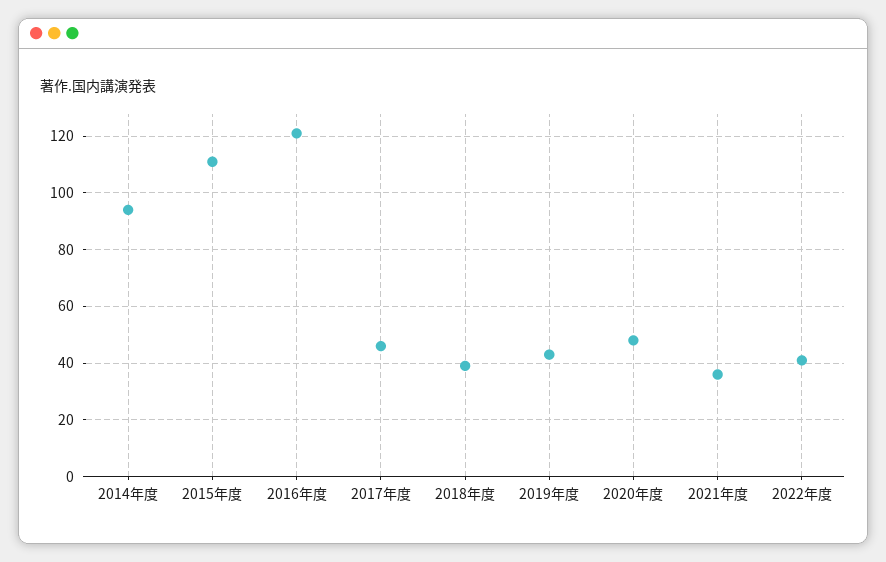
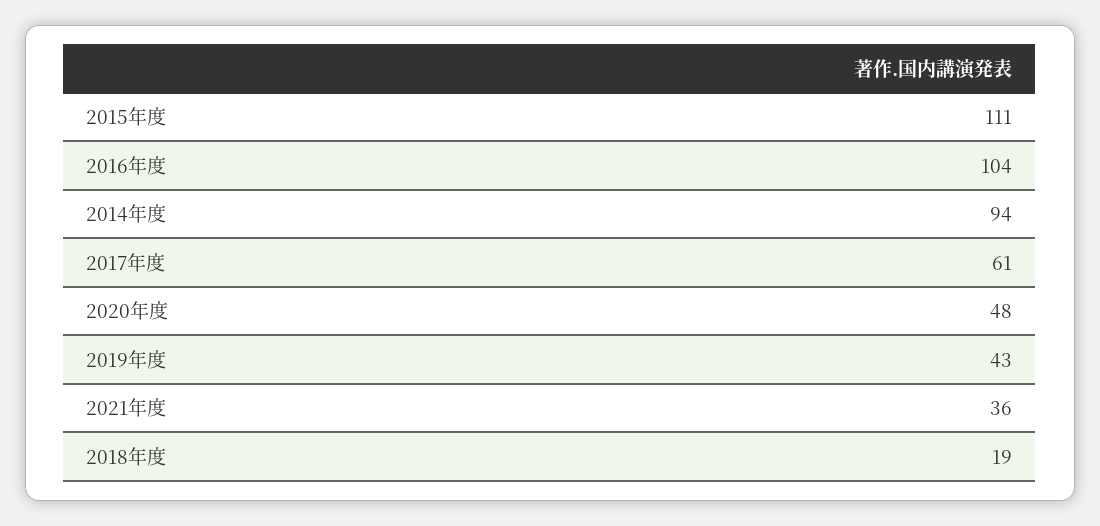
2016年度: 120 -> 104
2017年度: 45 -> 61
2018年度: 40 -> 19
2022年度: 40 -> none

